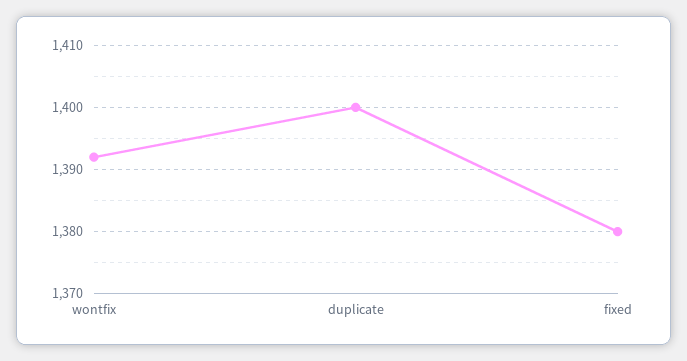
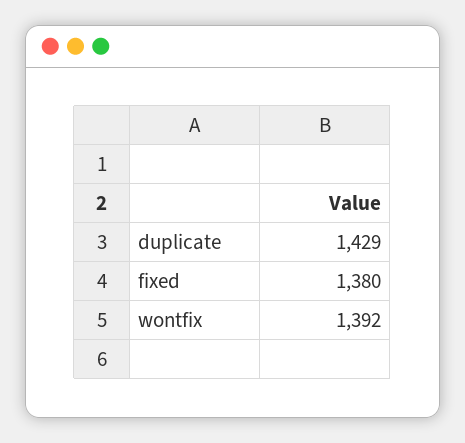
duplicate: 1400 -> 1429

